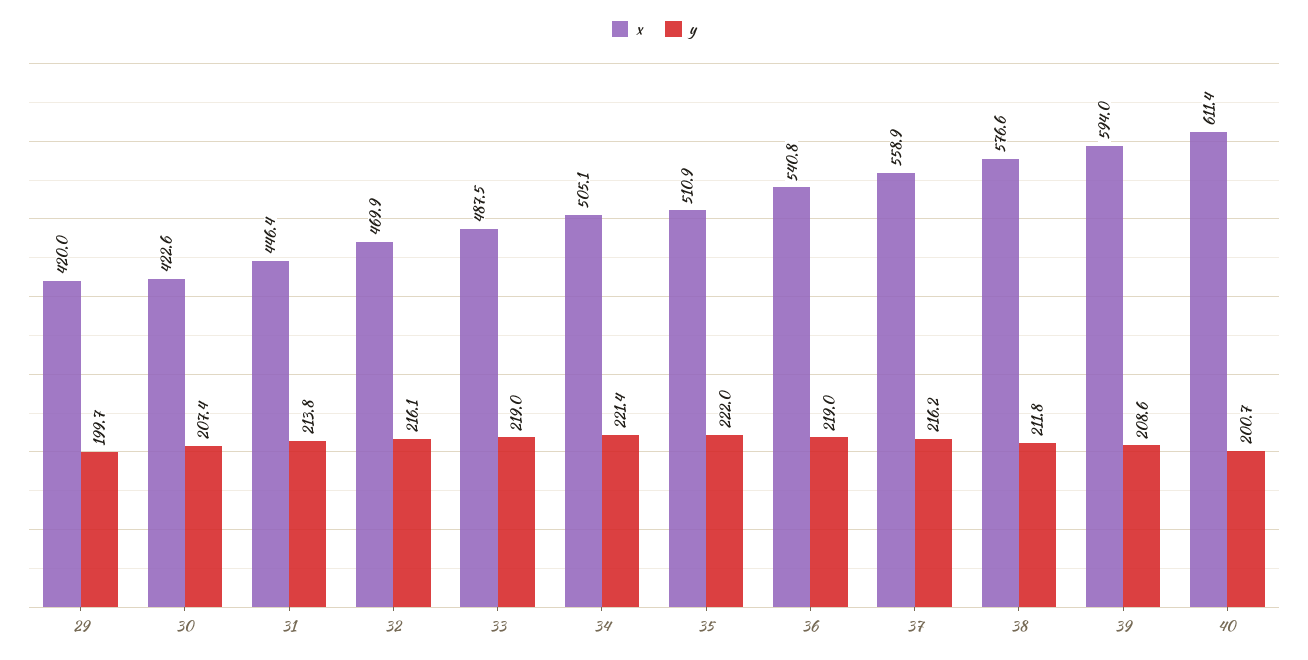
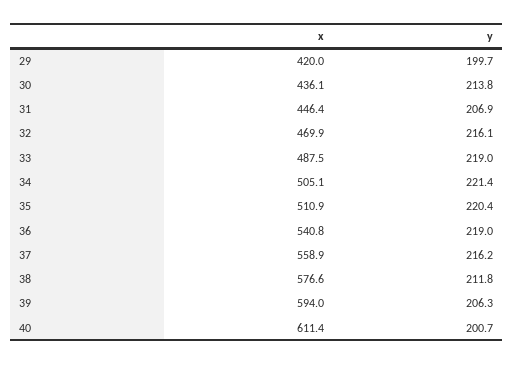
x, 30: 422.6 -> 436.1
y, 30: 207.4 -> 213.8
y, 31: 213.8 -> 206.9
y, 35: 222 -> 220.4
y, 39: 208.6 -> 206.3

